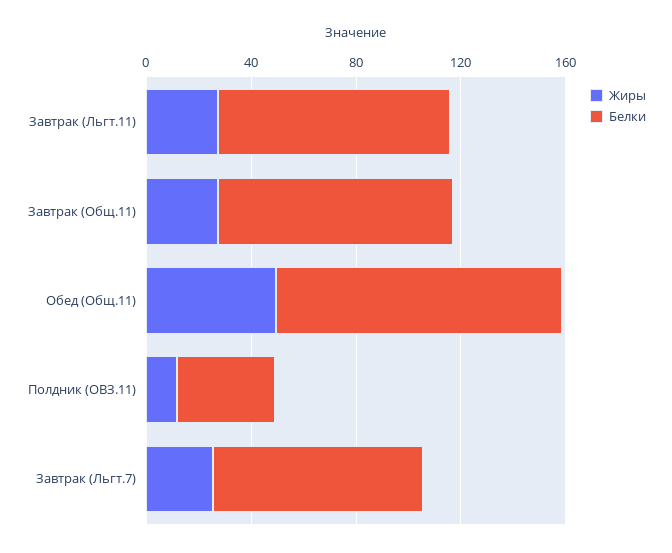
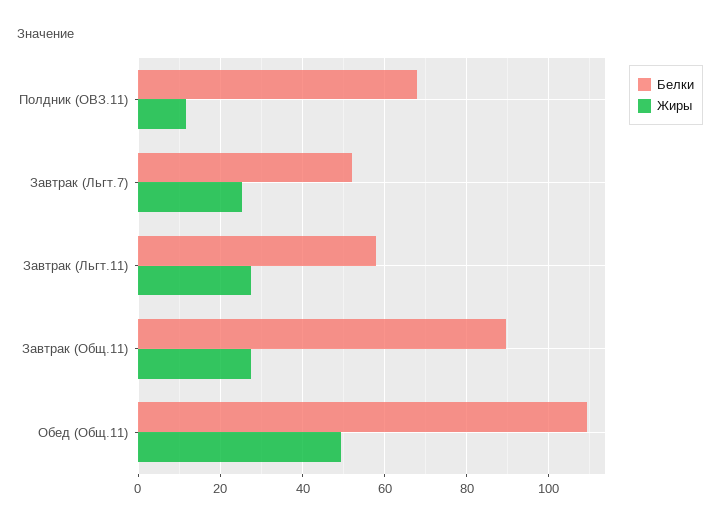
Белки, Завтрак (Льгт.11): 90 -> 58
Белки, Полдник (ОВЗ.11): 40 -> 68
Белки, Завтрак (Льгт.7): 80 -> 52

